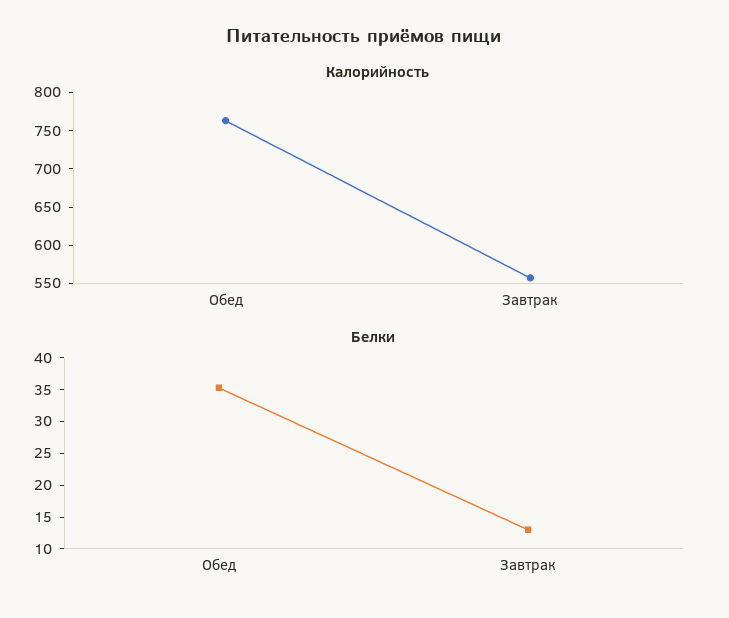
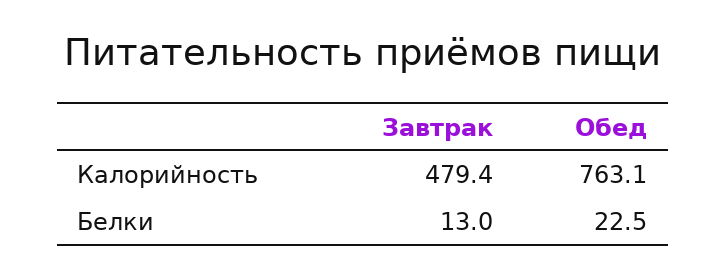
Калорийность, Завтрак: 550 -> 479.4
Белки, Обед: 35 -> 22.5

